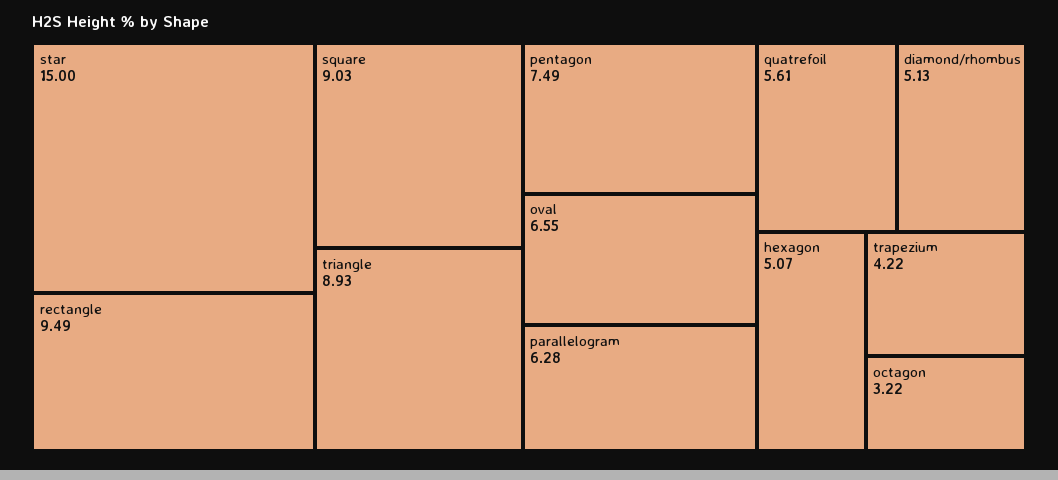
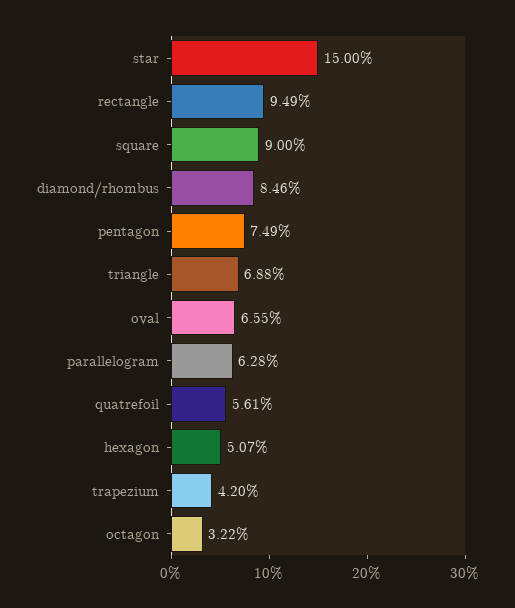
square: 9.03 -> 9
triangle: 8.93 -> 6.88
diamond/rhombus: 5.13 -> 8.46
trapezium: 4.22 -> 4.2

